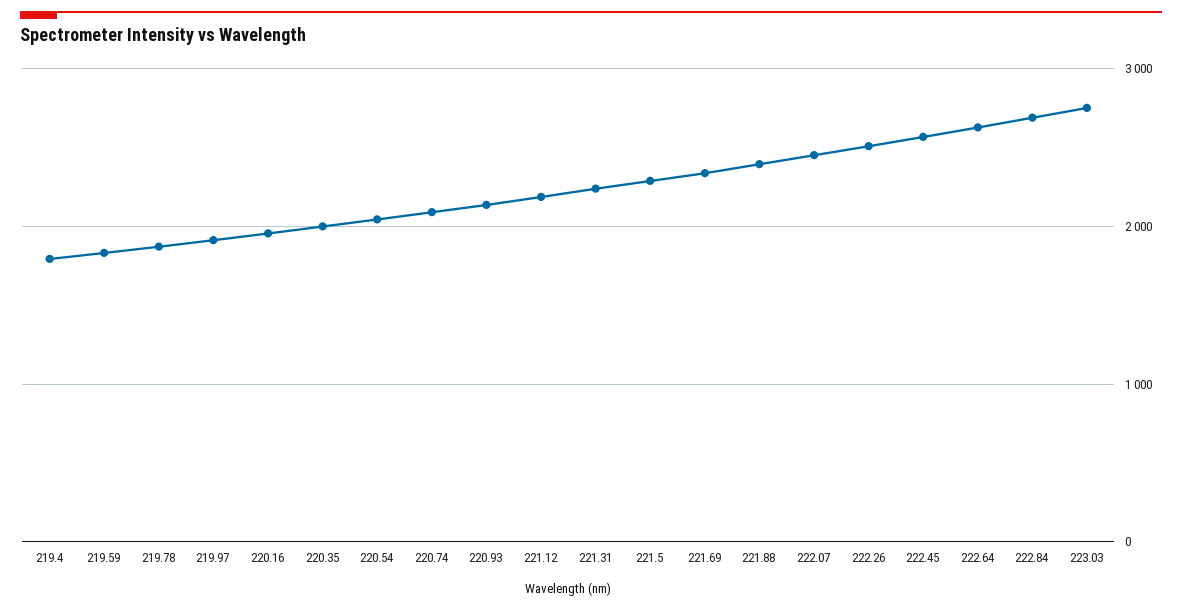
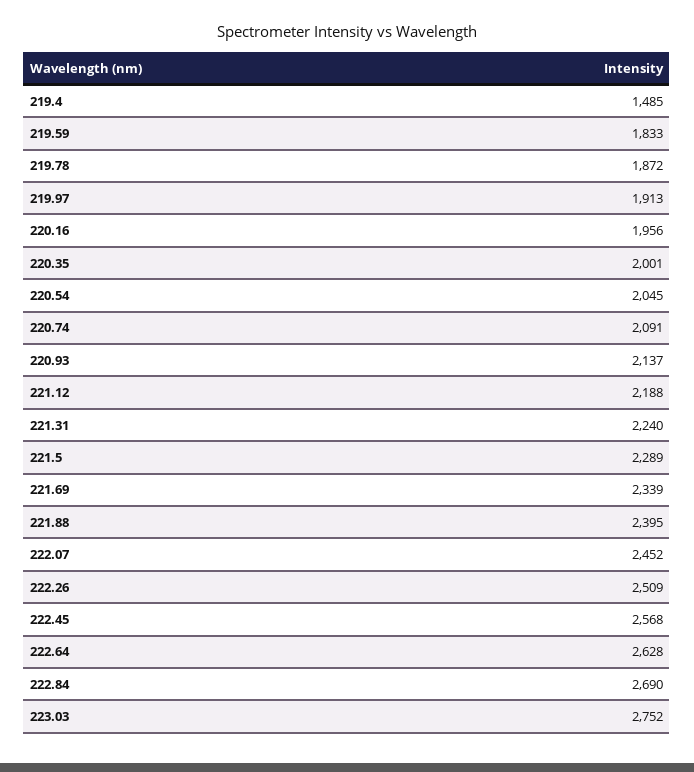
219.4: 1800 -> 1485

